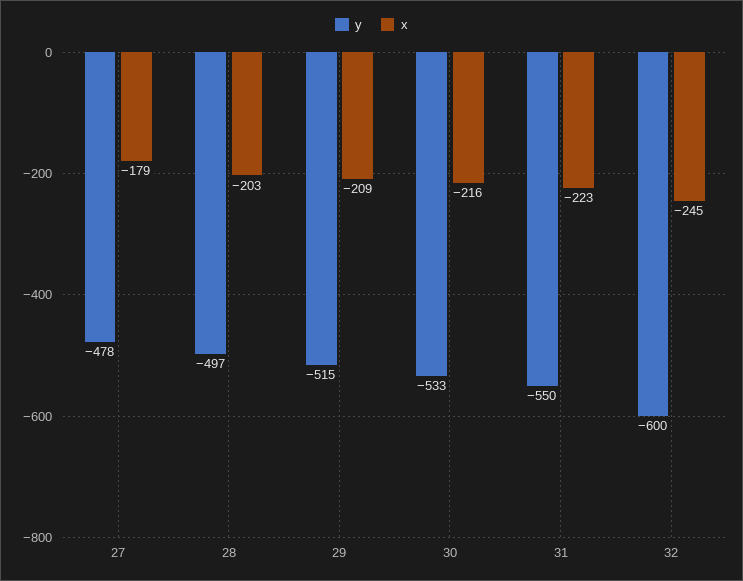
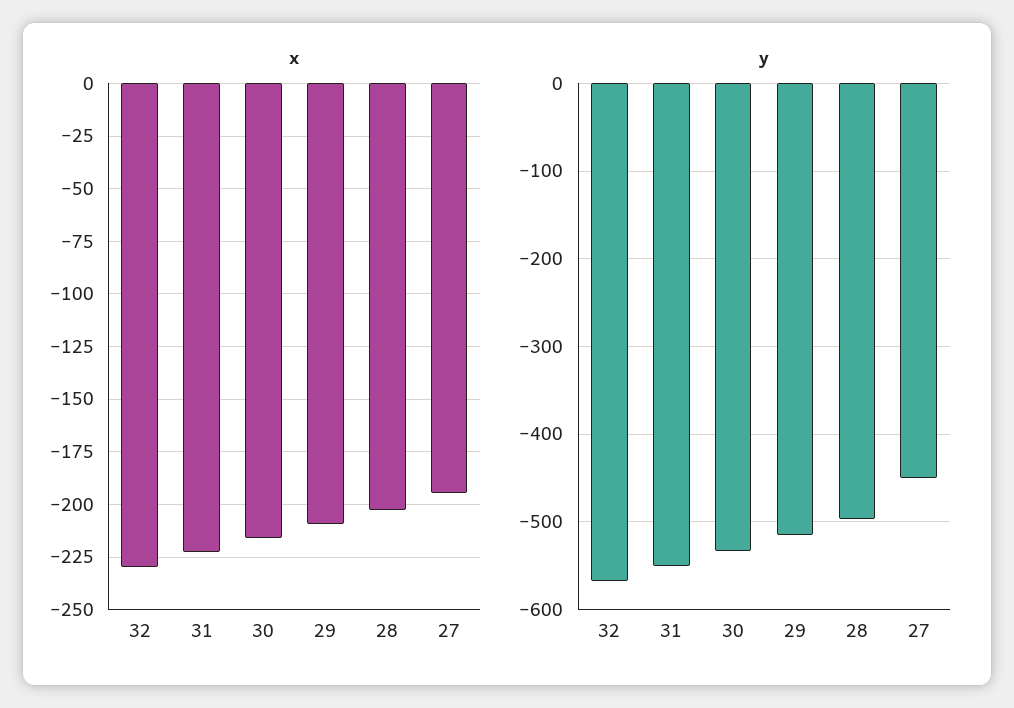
y, 27: -478 -> -450
x, 27: -179 -> -195
y, 32: -600 -> -570
x, 32: -245 -> -230

